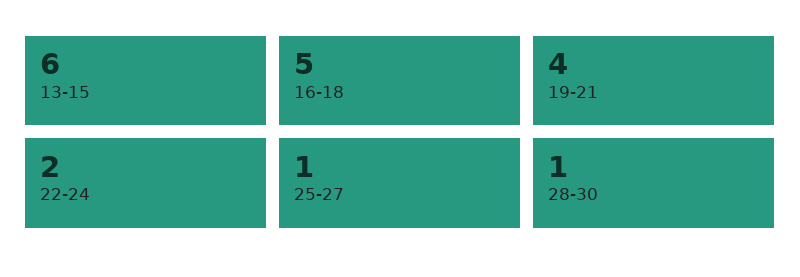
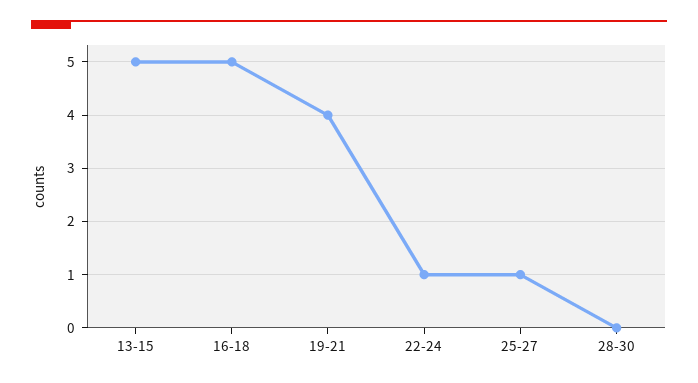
13-15: 6 -> 5
22-24: 2 -> 1
28-30: 1 -> 0

